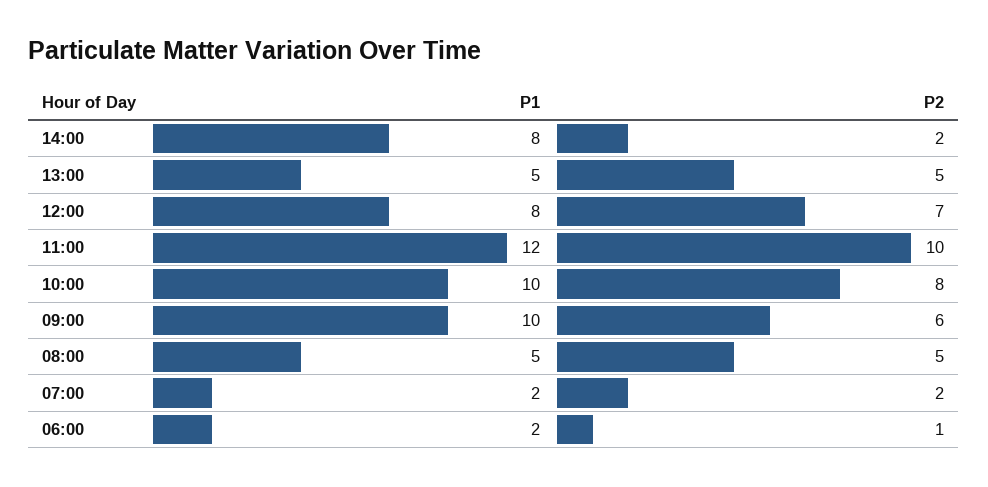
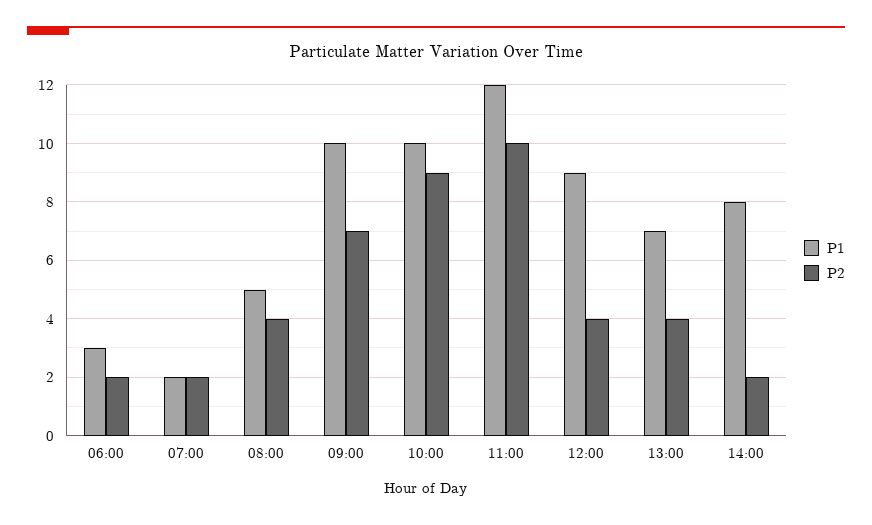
P1, 13:00: 5 -> 7
P2, 13:00: 5 -> 4
P1, 12:00: 8 -> 9
P2, 12:00: 7 -> 4
P2, 10:00: 8 -> 9
P2, 09:00: 6 -> 7
P2, 08:00: 5 -> 4
P1, 06:00: 2 -> 3
P2, 06:00: 1 -> 2

